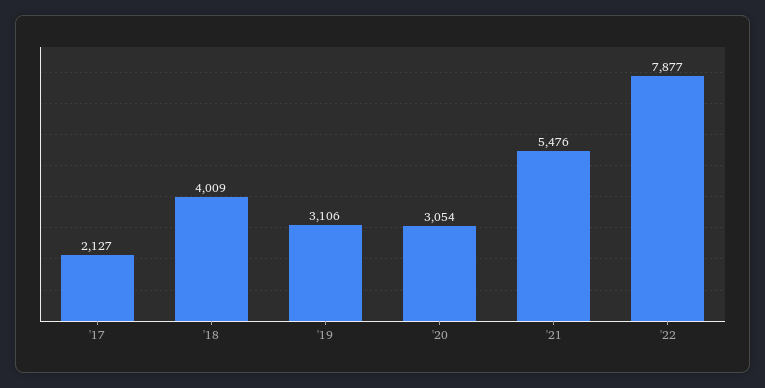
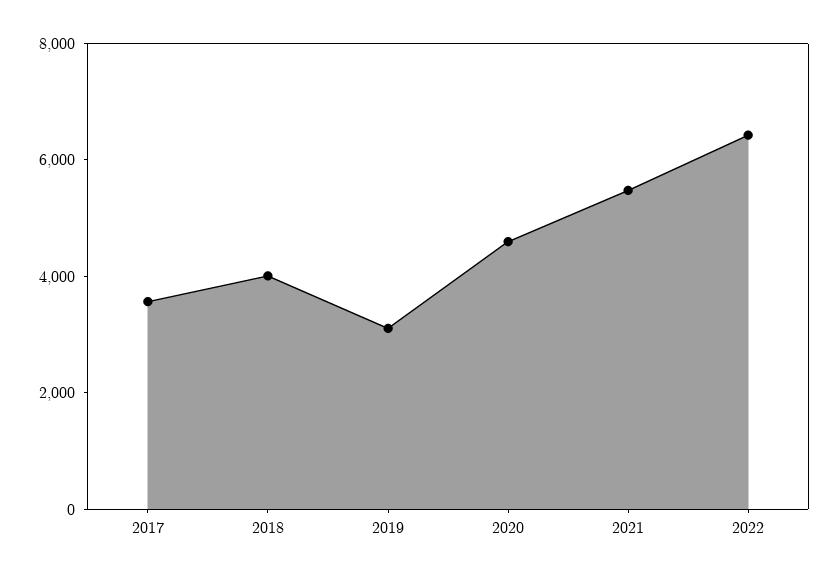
'17: 2127 -> 3500
'20: 3054 -> 4500
'22: 7877 -> 6500

